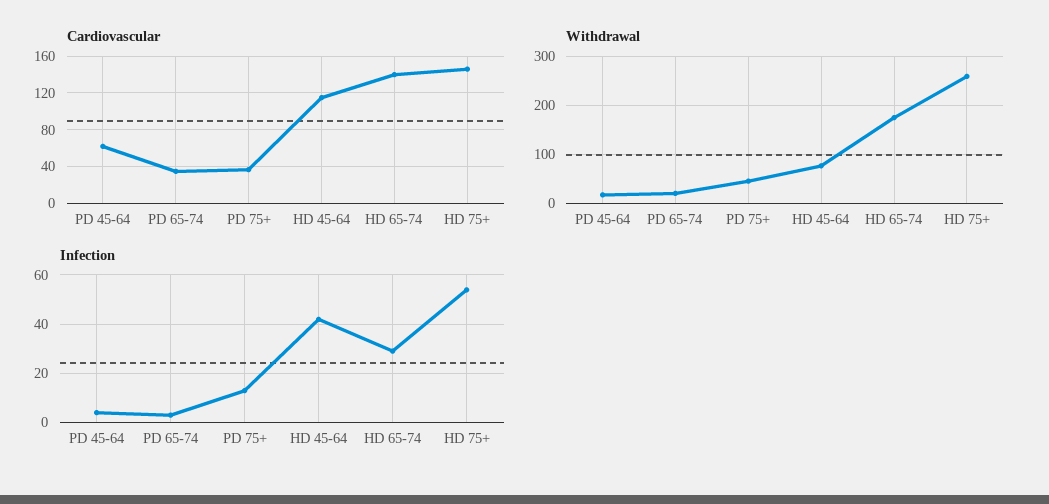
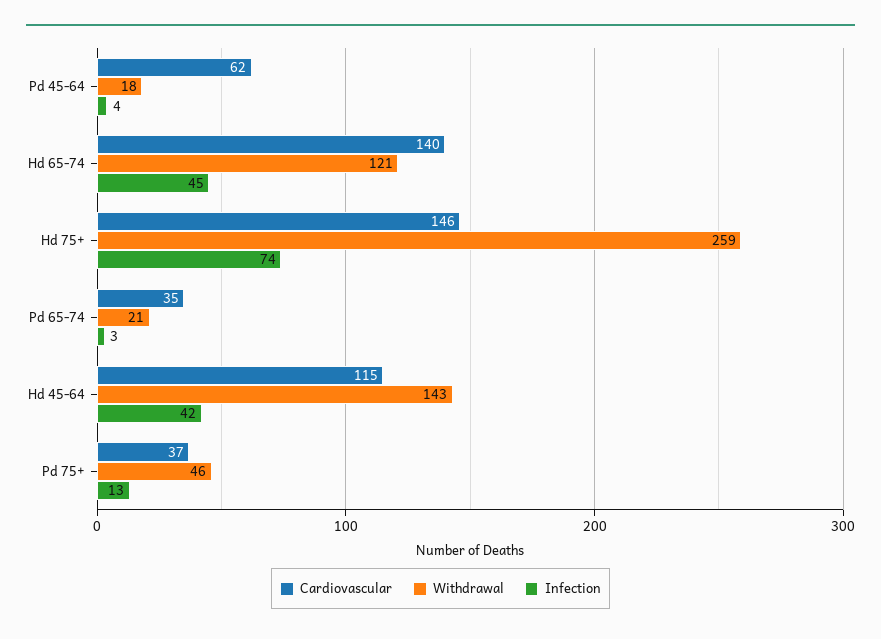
Withdrawal, HD 45-64: 80 -> 143
Withdrawal, HD 65-74: 180 -> 121
Infection, HD 65-74: 30 -> 45
Infection, HD 75+: 55 -> 74

